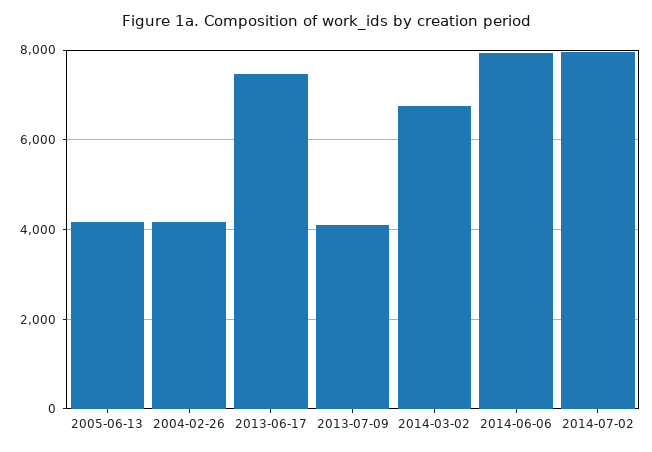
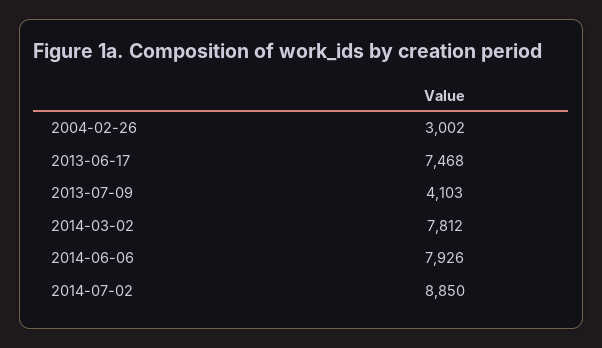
2005-06-13: 4200 -> none
2004-02-26: 4200 -> 3002
2014-03-02: 6800 -> 7812
2014-07-02: 8000 -> 8850

